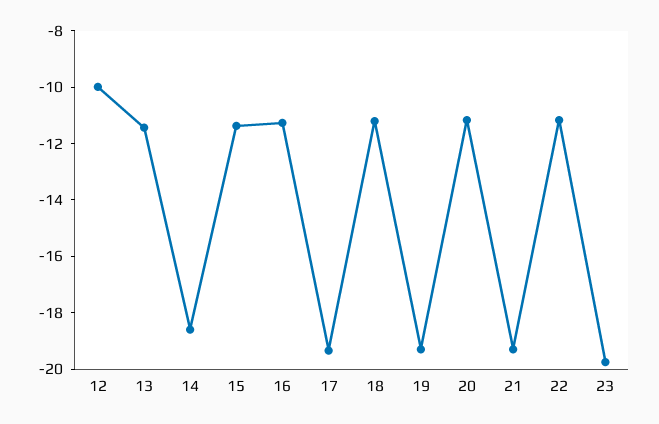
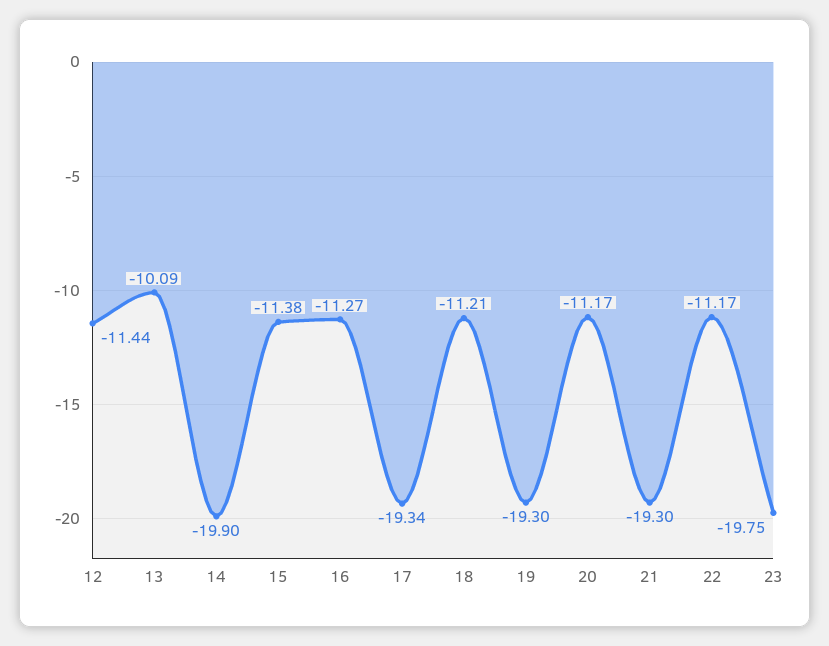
12: -10 -> -11.44
13: -11.5 -> -10.09
14: -18.5 -> -19.9

